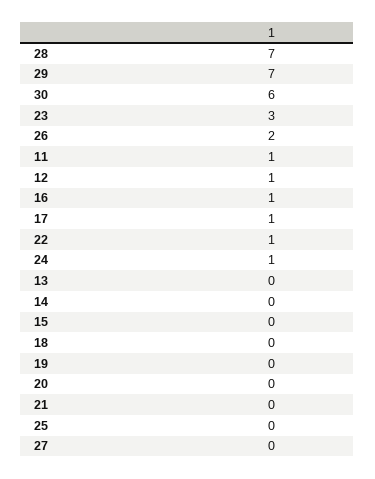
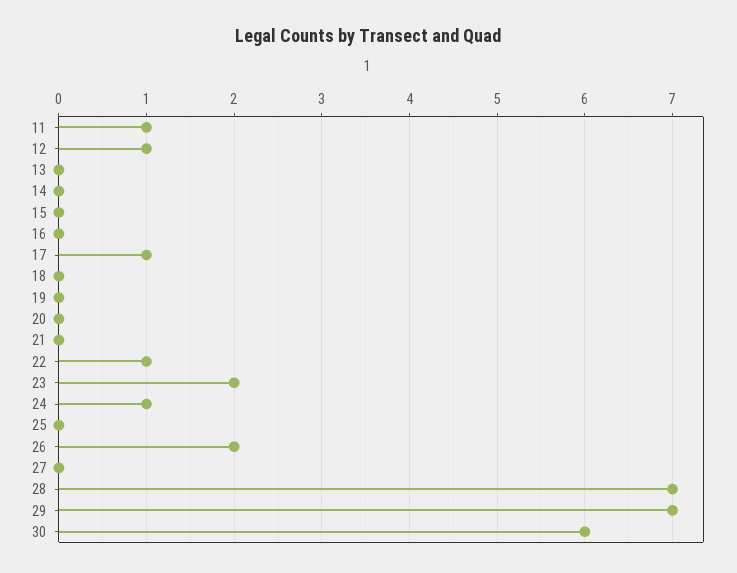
23: 3 -> 2
16: 1 -> 0

